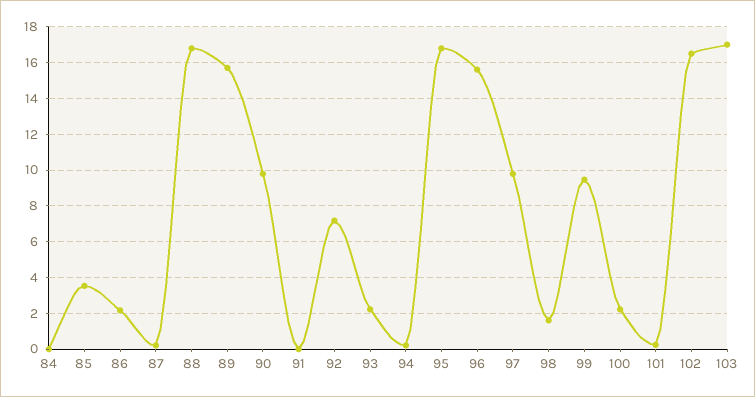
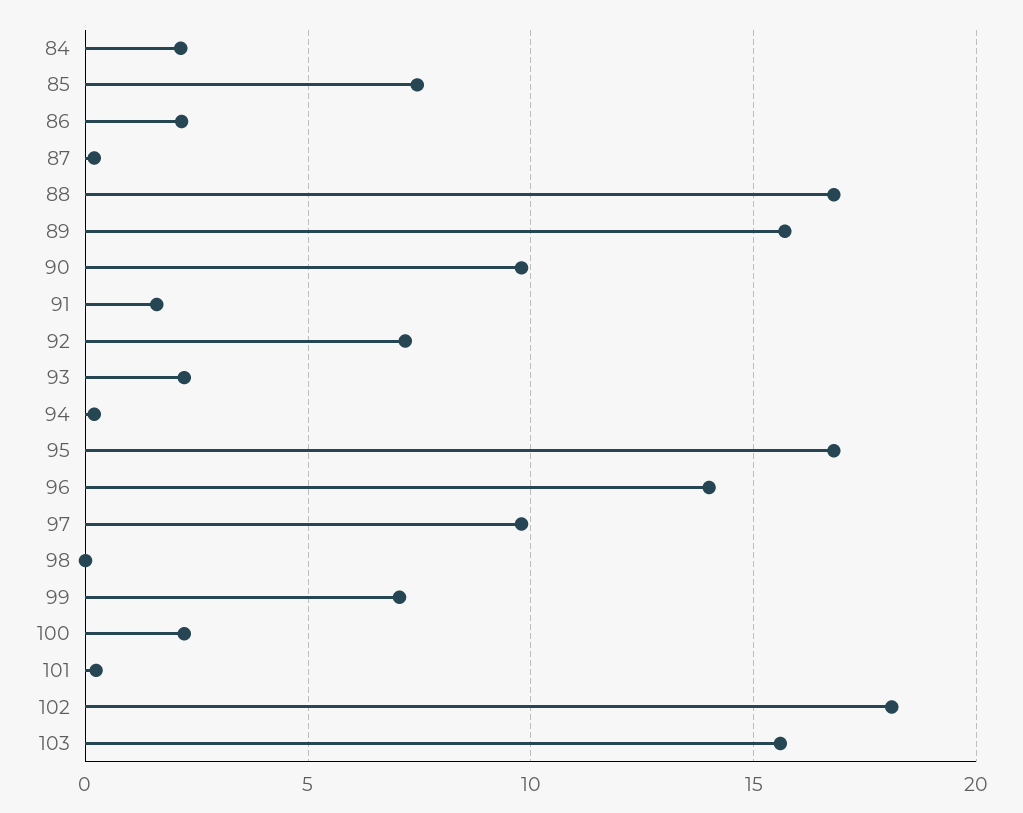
84: 0 -> 2
85: 3.5 -> 7.5
91: 0 -> 1.5
96: 15.5 -> 14
98: 1.5 -> 0
99: 9.5 -> 7
102: 16.5 -> 18
103: 17 -> 15.5

